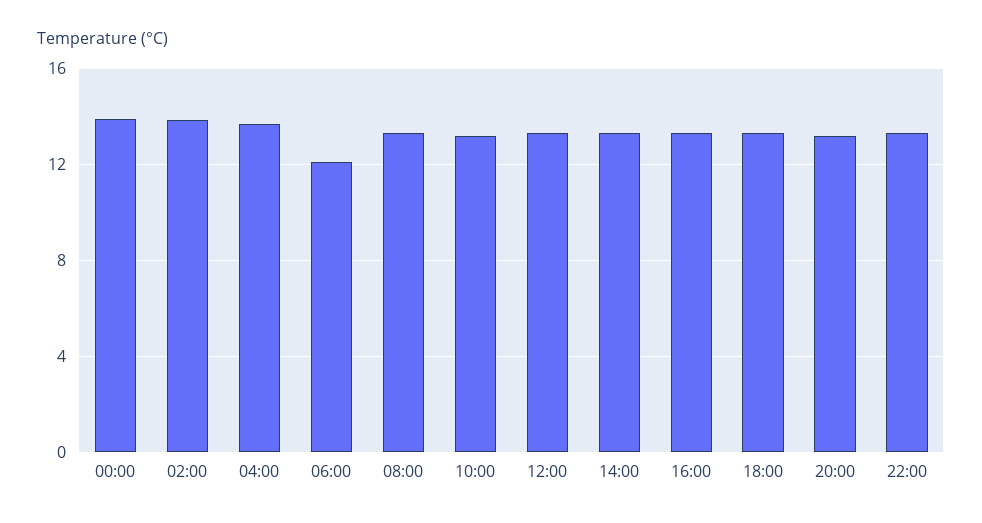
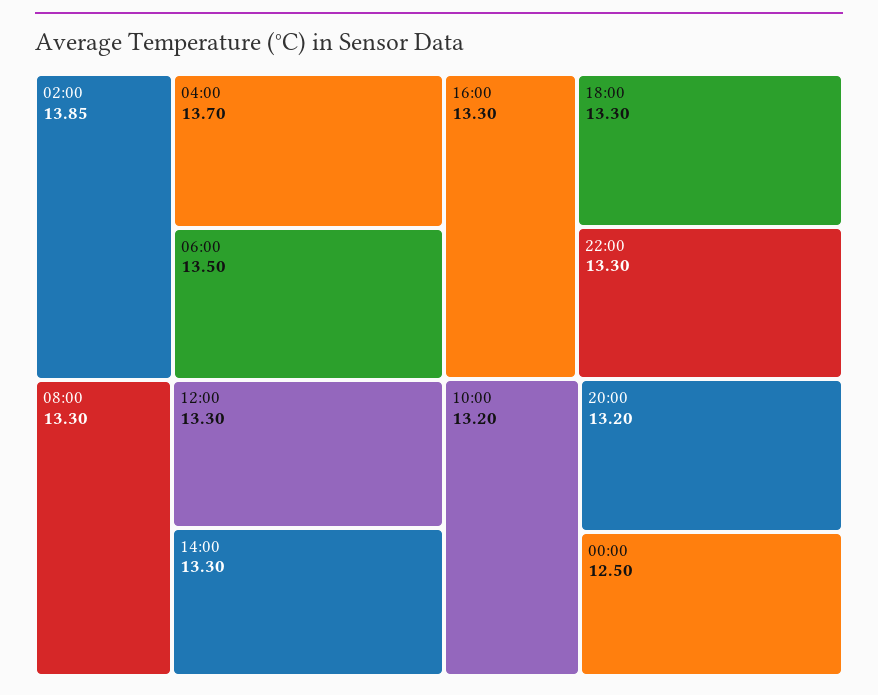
00:00: 14 -> 12.5
06:00: 12 -> 13.5

